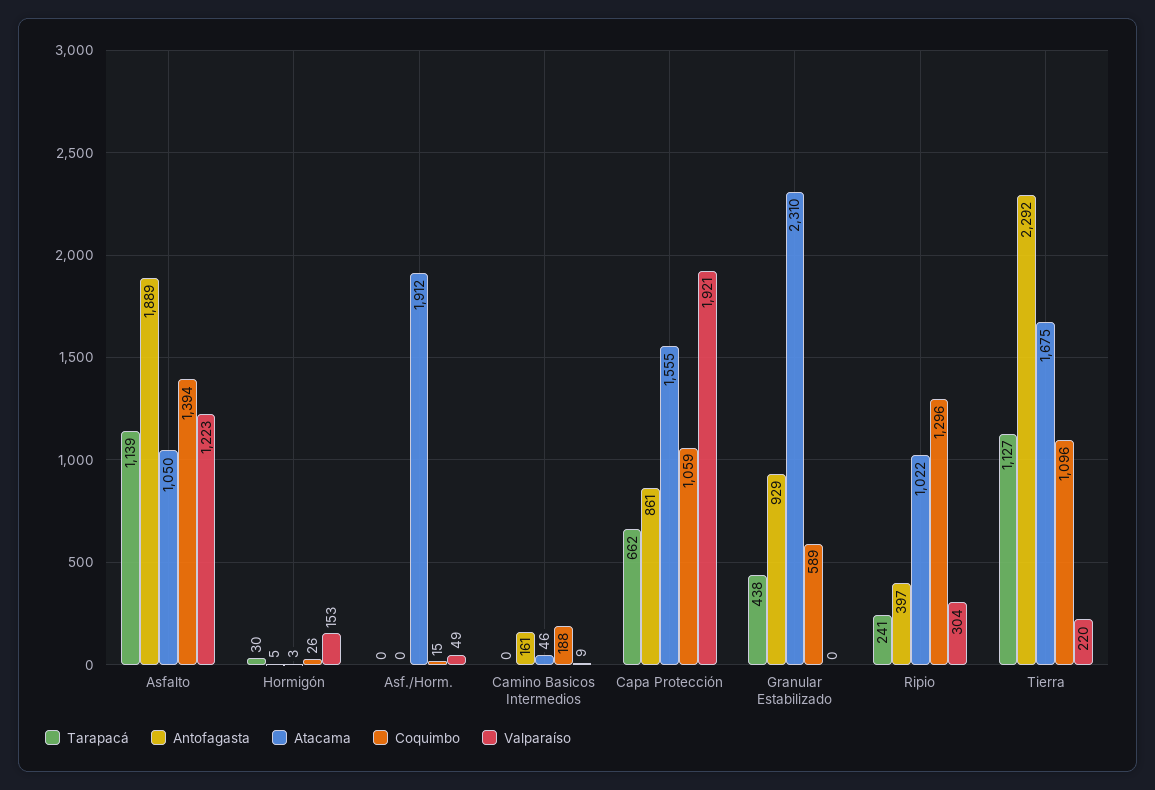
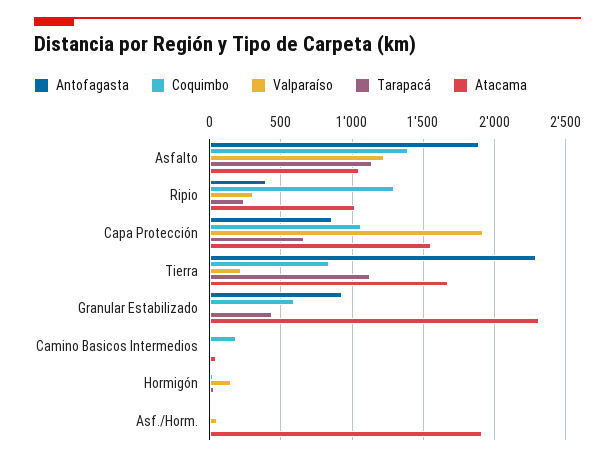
Antofagasta, Camino Basicos Intermedios: 161 -> 0
Coquimbo, Tierra: 1096 -> 850

